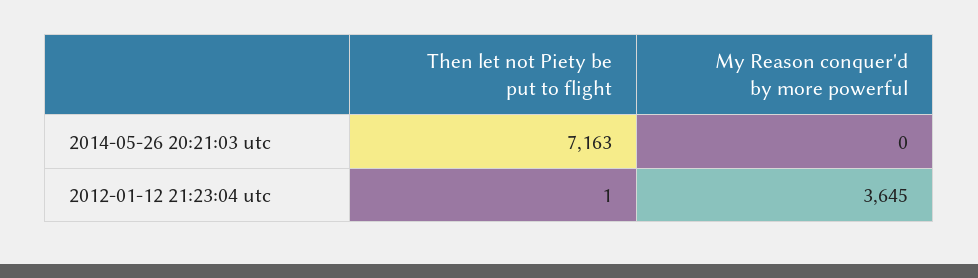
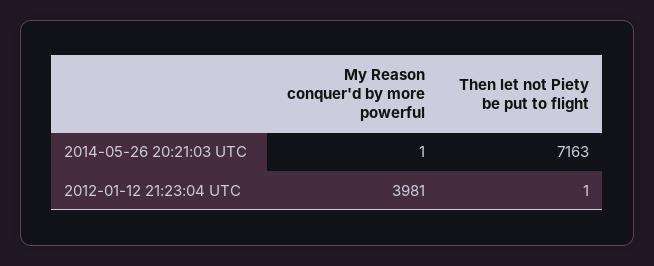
My Reason conquer'd by more powerful, 2014-05-26 20:21:03 utc: 0 -> 1
My Reason conquer'd by more powerful, 2012-01-12 21:23:04 utc: 3645 -> 3981

